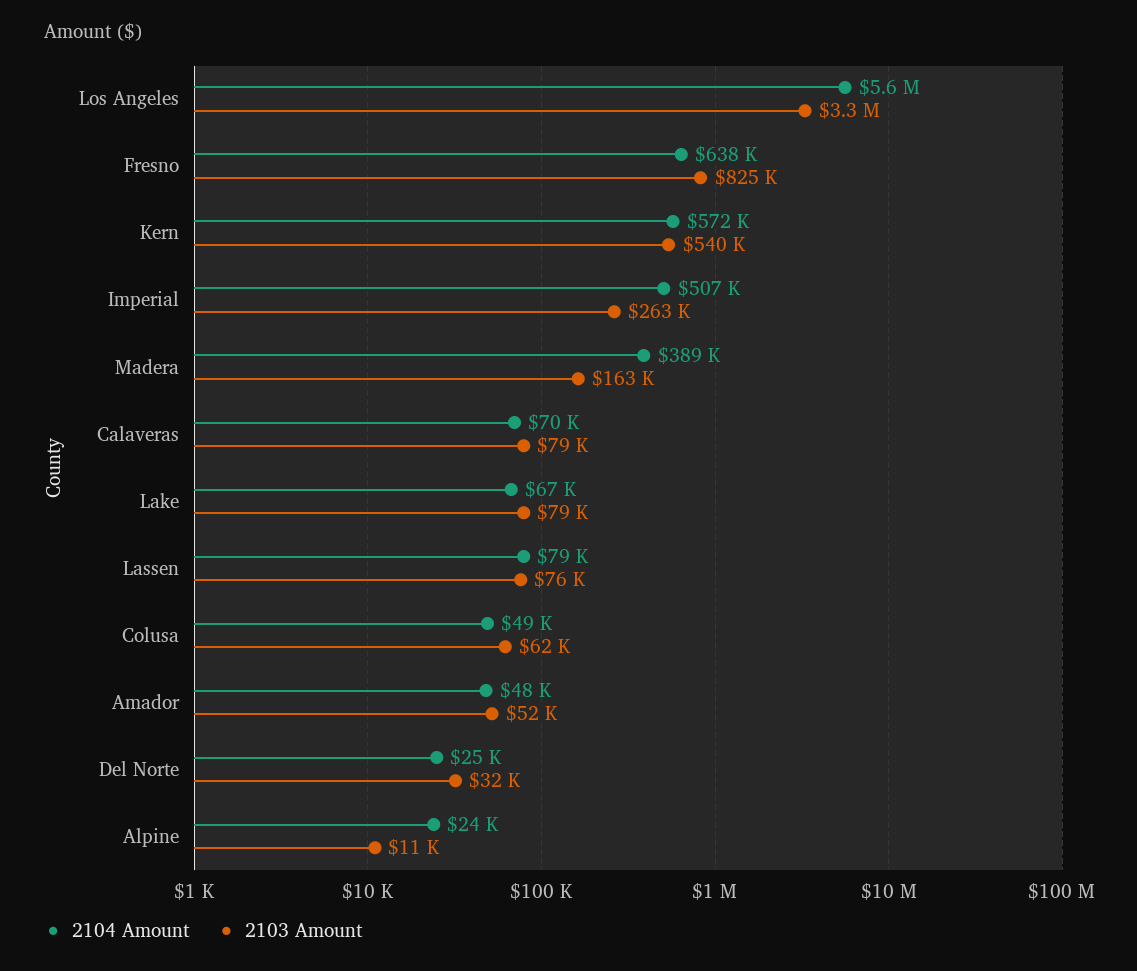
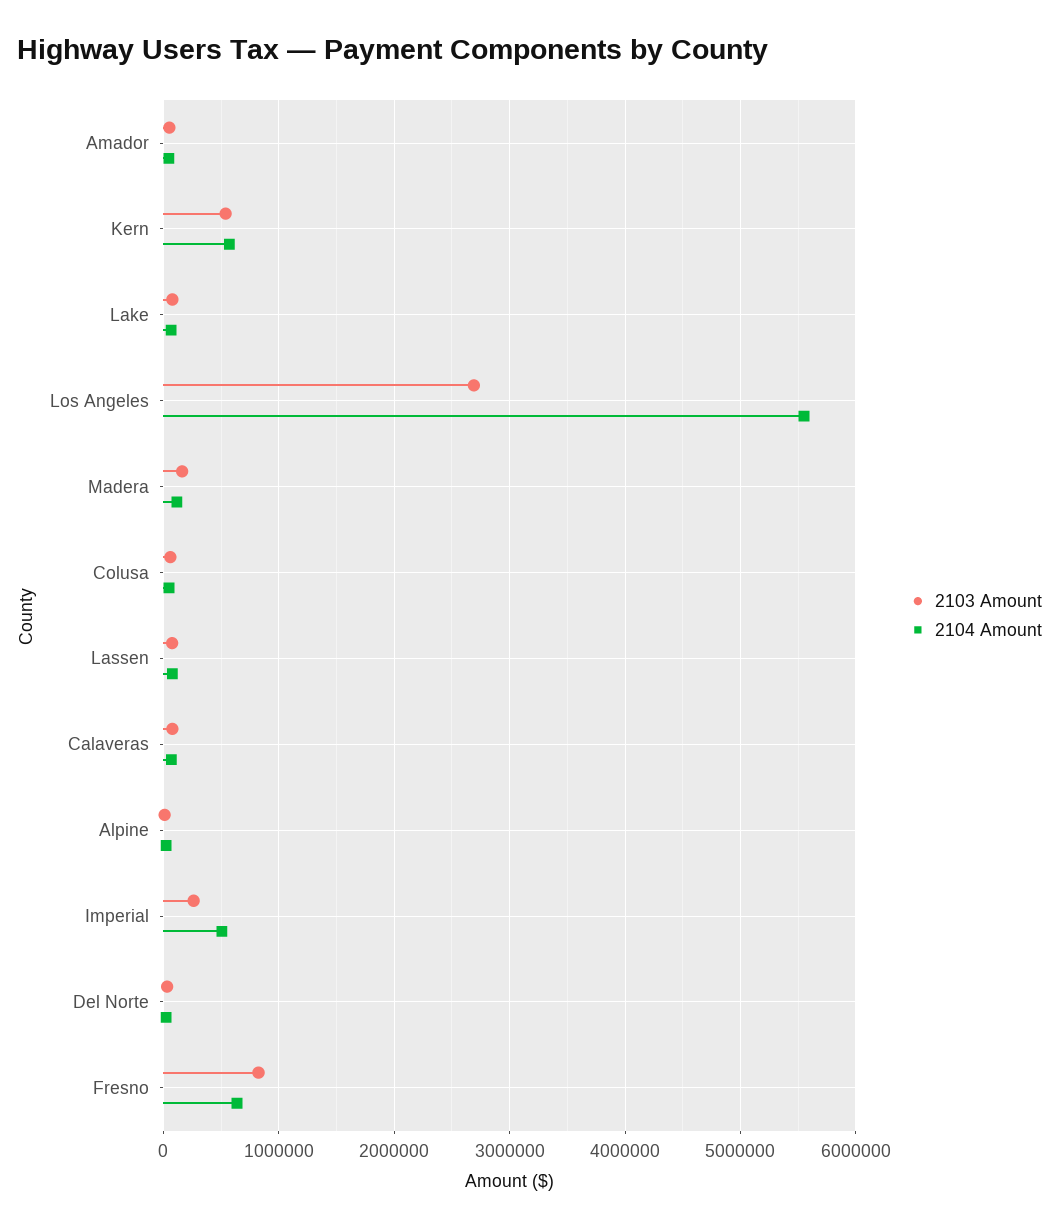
2103 Amount, Los Angeles: 3300000 -> 2700000
2104 Amount, Madera: 389000 -> 100000

